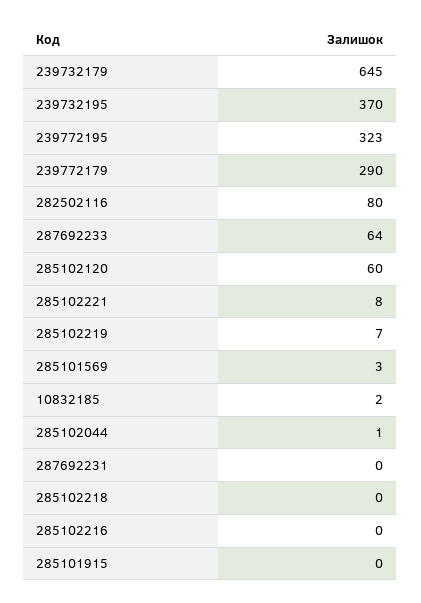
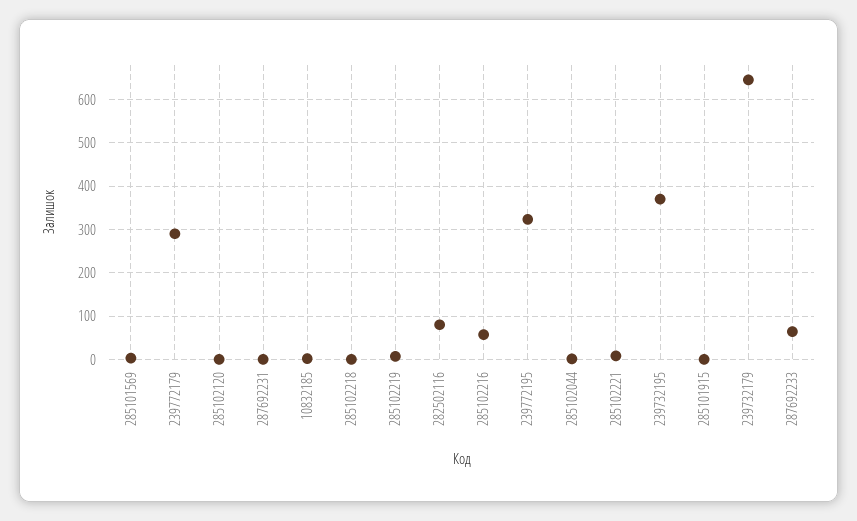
285102120: 60 -> 0
285102216: 0 -> 60

